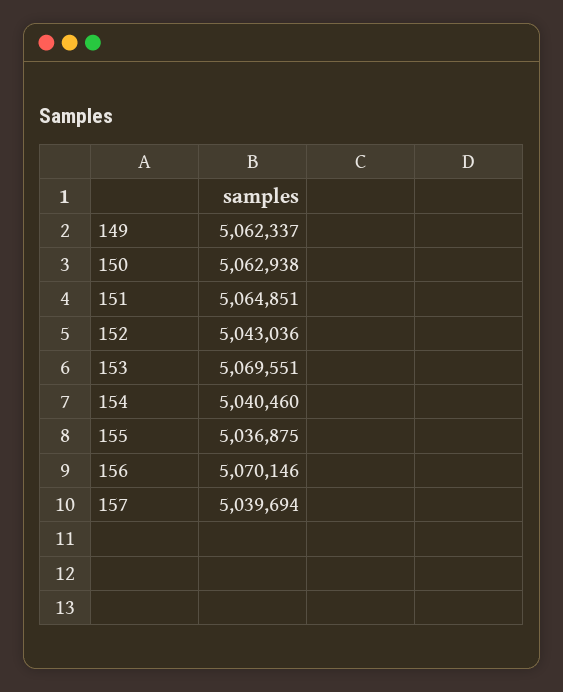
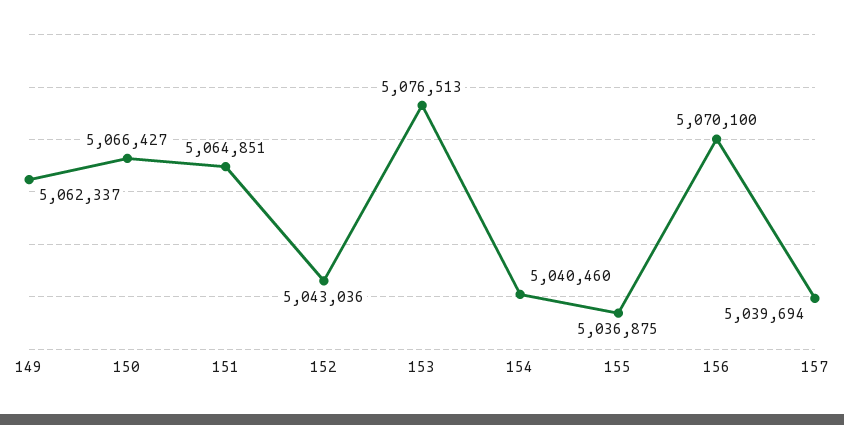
150: 5062938 -> 5066427
153: 5069551 -> 5076513
156: 5070146 -> 5070100

